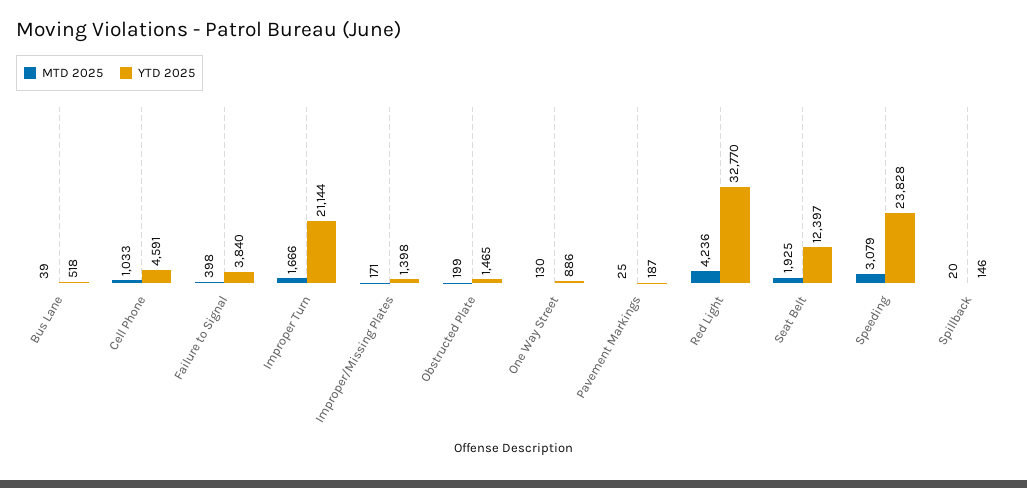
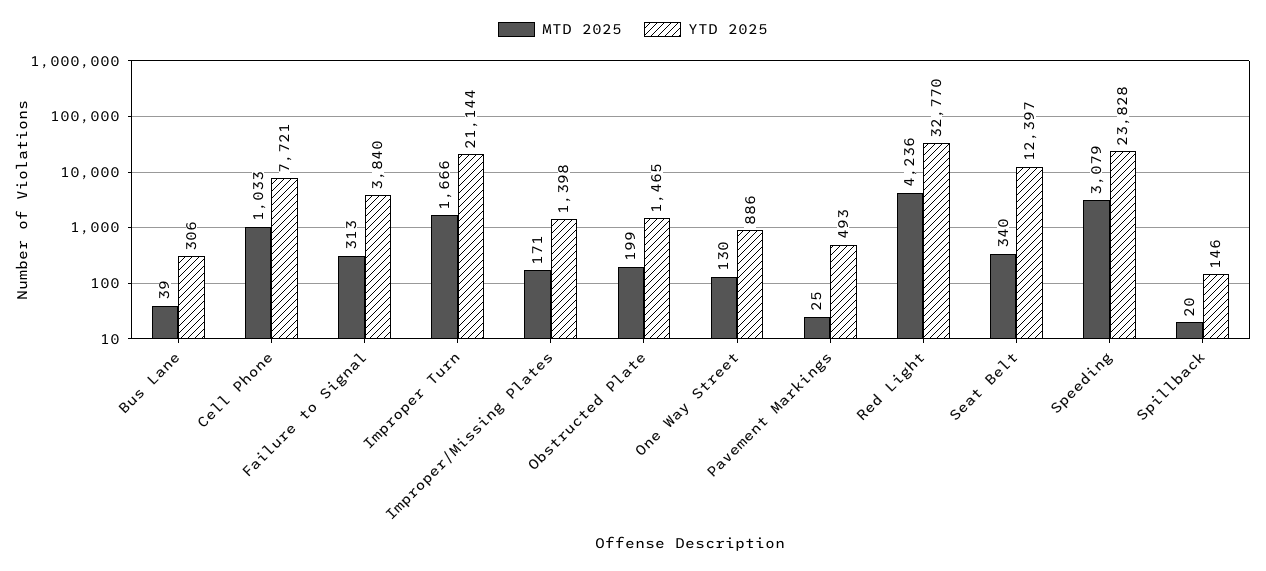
YTD 2025, Bus Lane: 518 -> 306
YTD 2025, Cell Phone: 4591 -> 7721
MTD 2025, Failure to Signal: 398 -> 313
YTD 2025, Pavement Markings: 187 -> 493
MTD 2025, Seat Belt: 1925 -> 340

